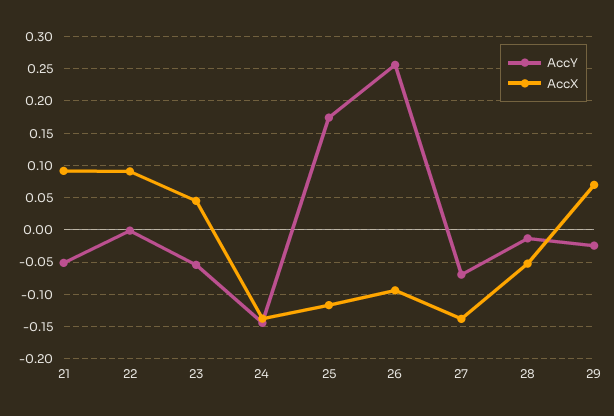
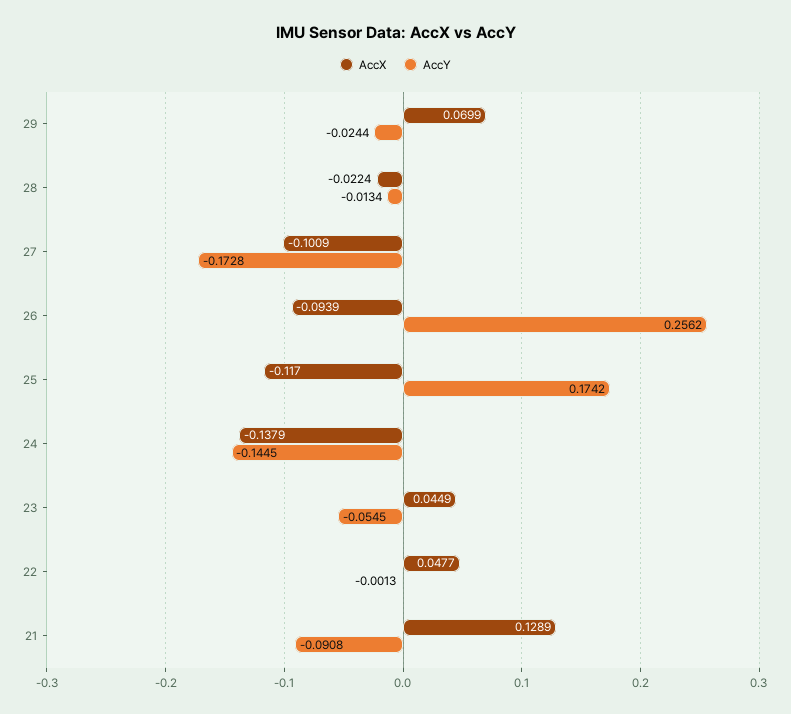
AccY, 21: -0.05 -> -0.0908
AccX, 21: 0.09 -> 0.1289
AccX, 22: 0.09 -> 0.0477
AccY, 27: -0.07 -> -0.1728
AccX, 27: -0.14 -> -0.1009
AccX, 28: -0.05 -> -0.0224

